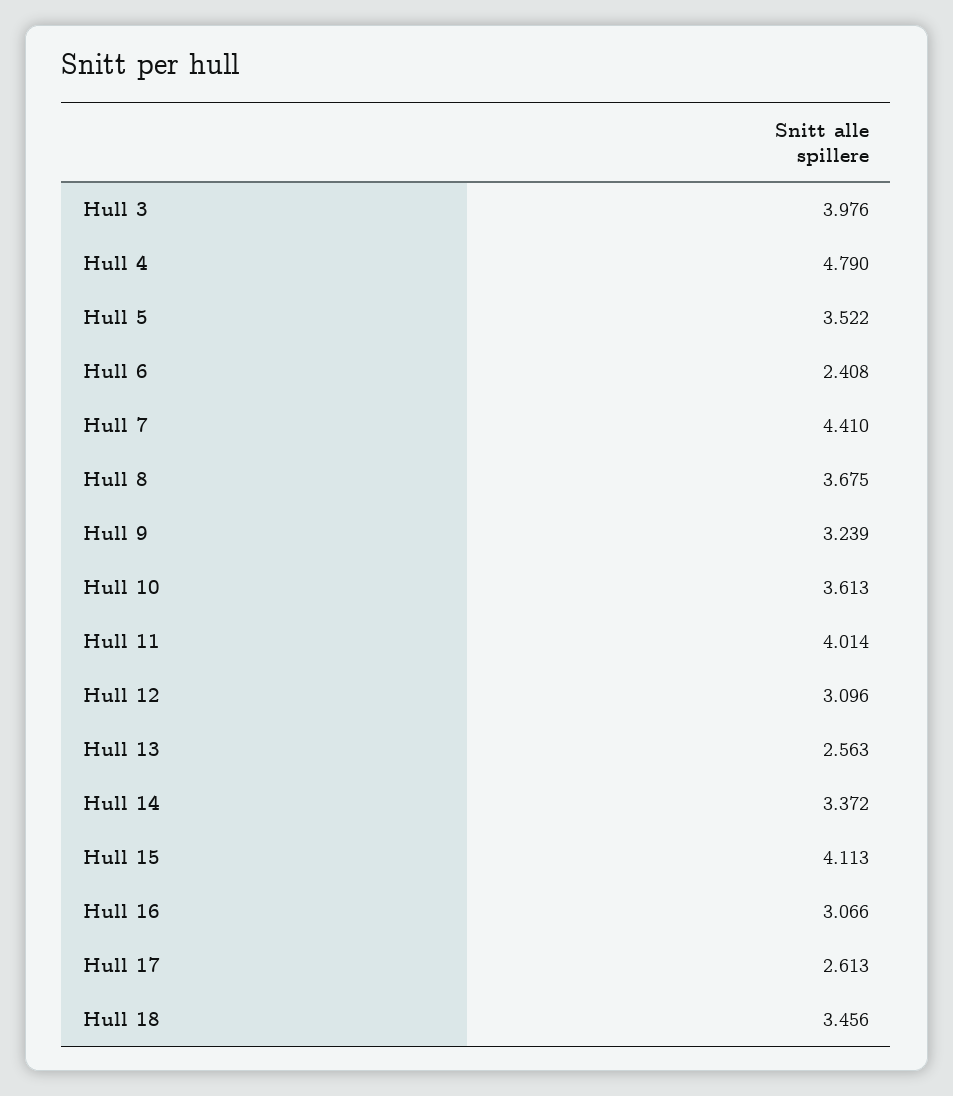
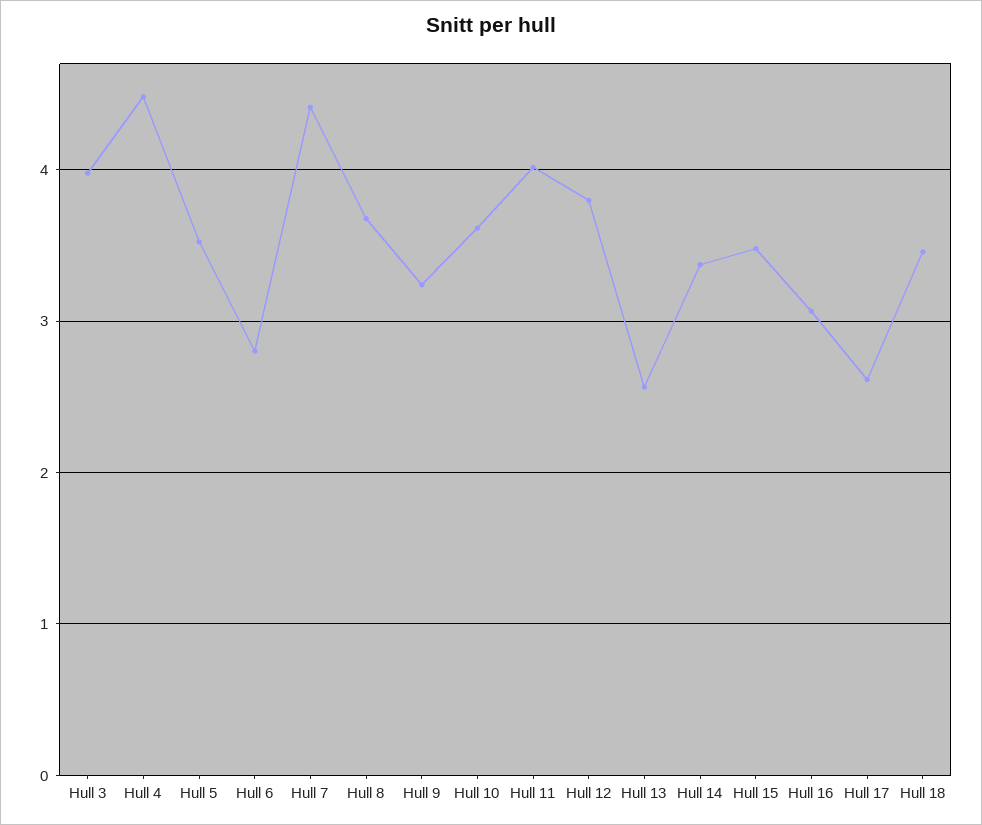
Hull 4: 4.79 -> 4.5
Hull 6: 2.408 -> 2.8
Hull 12: 3.096 -> 3.8
Hull 15: 4.113 -> 3.5

